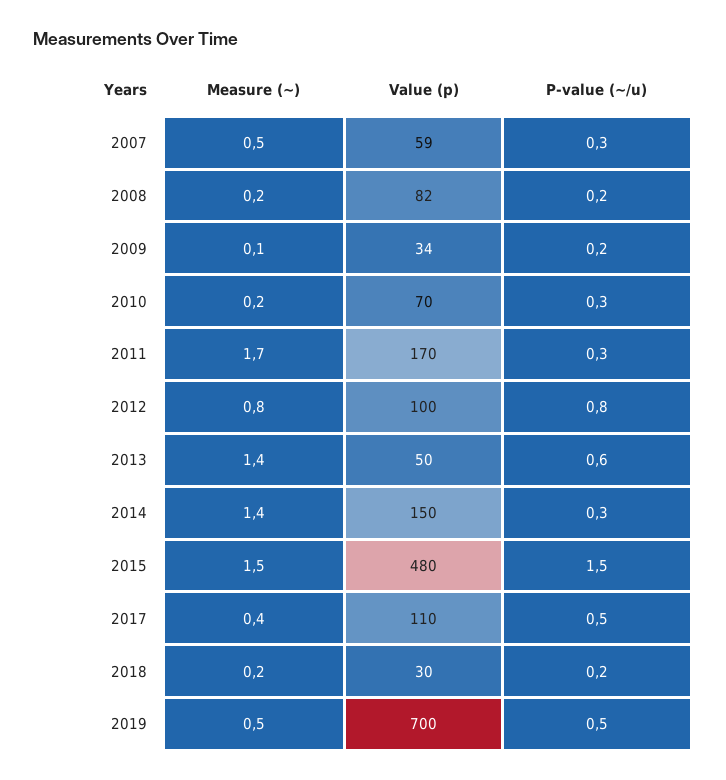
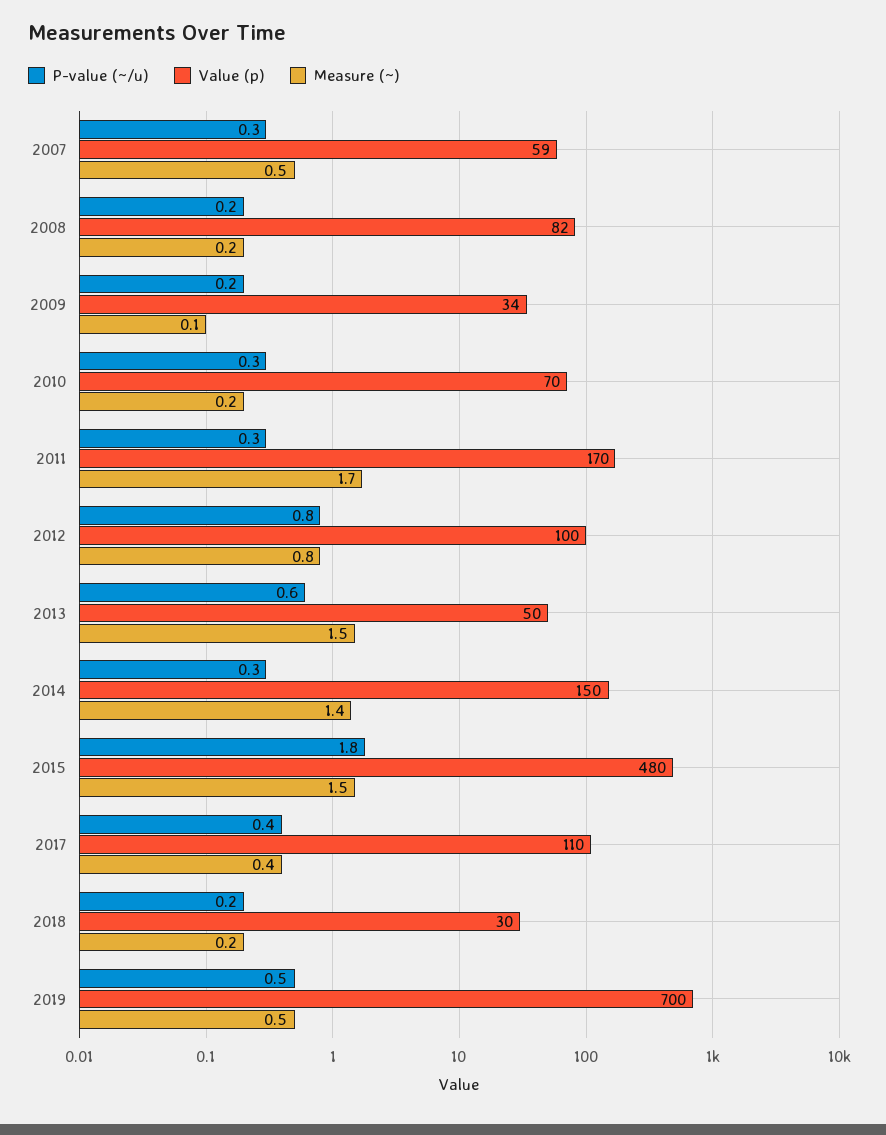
Measure (~), 2013: 1.4 -> 1.5
P-value (~/u), 2015: 1.5 -> 1.8
P-value (~/u), 2017: 0.5 -> 0.4

